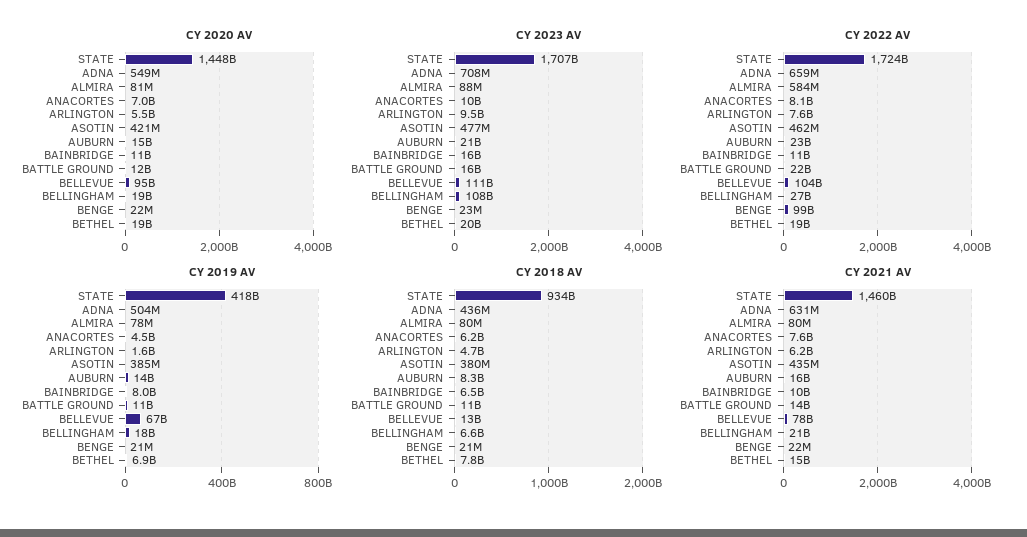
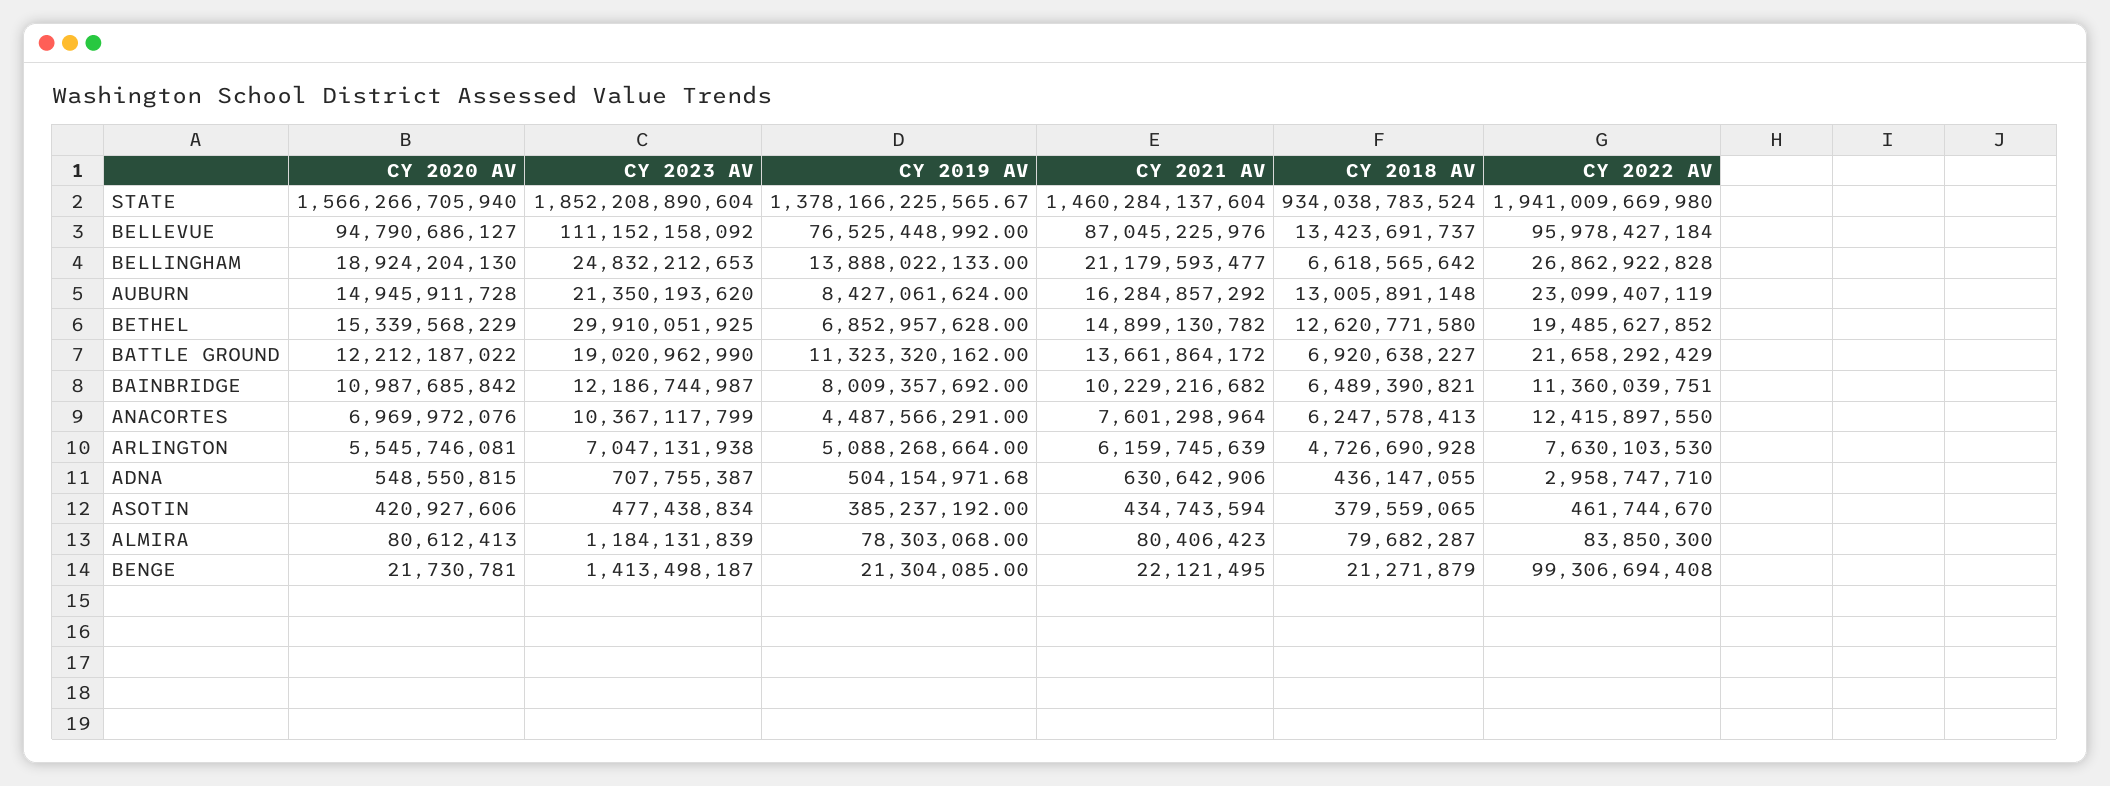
CY 2020 AV, STATE: 1448000000000 -> 1566266705940
CY 2020 AV, BETHEL: 19000000000 -> 15339568229
CY 2023 AV, STATE: 1707000000000 -> 1852208890604
CY 2023 AV, ALMIRA: 88000000 -> 1184131839
CY 2023 AV, ARLINGTON: 9500000000 -> 7047131938
CY 2023 AV, BAINBRIDGE: 16000000000 -> 12186744987
CY 2023 AV, BATTLE GROUND: 16000000000 -> 19020962990
CY 2023 AV, BELLINGHAM: 108000000000 -> 24832212653
CY 2023 AV, BENGE: 23000000 -> 1413498187
CY 2023 AV, BETHEL: 20000000000 -> 29910051925
CY 2022 AV, STATE: 1724000000000 -> 1941009669980
CY 2022 AV, ADNA: 659000000 -> 2958747710
CY 2022 AV, ALMIRA: 584000000 -> 83850300
CY 2022 AV, ANACORTES: 8100000000 -> 12415897550
CY 2022 AV, BELLEVUE: 104000000000 -> 95978427184
CY 2019 AV, STATE: 418000000000 -> 1378166225565.67
CY 2019 AV, ARLINGTON: 1600000000 -> 5088268664
CY 2019 AV, AUBURN: 14000000000 -> 8427061624
CY 2019 AV, BELLEVUE: 67000000000 -> 76525448992
CY 2019 AV, BELLINGHAM: 18000000000 -> 13888022133
CY 2018 AV, AUBURN: 8300000000 -> 13005891148
CY 2018 AV, BATTLE GROUND: 11000000000 -> 6920638227
CY 2018 AV, BETHEL: 7800000000 -> 12620771580
CY 2021 AV, BELLEVUE: 78000000000 -> 87045225976

